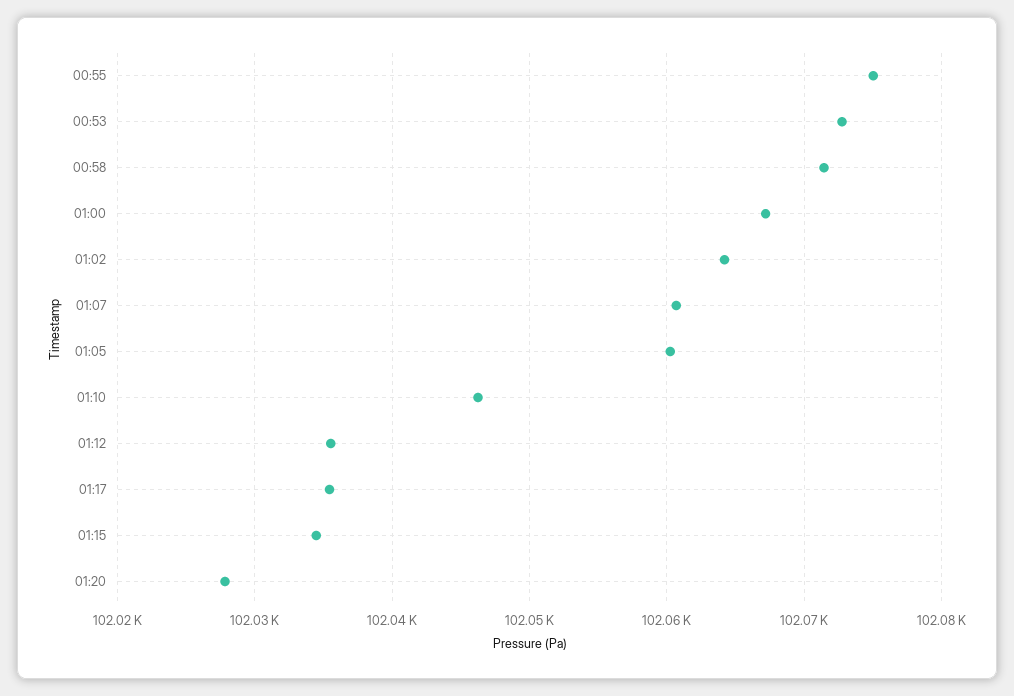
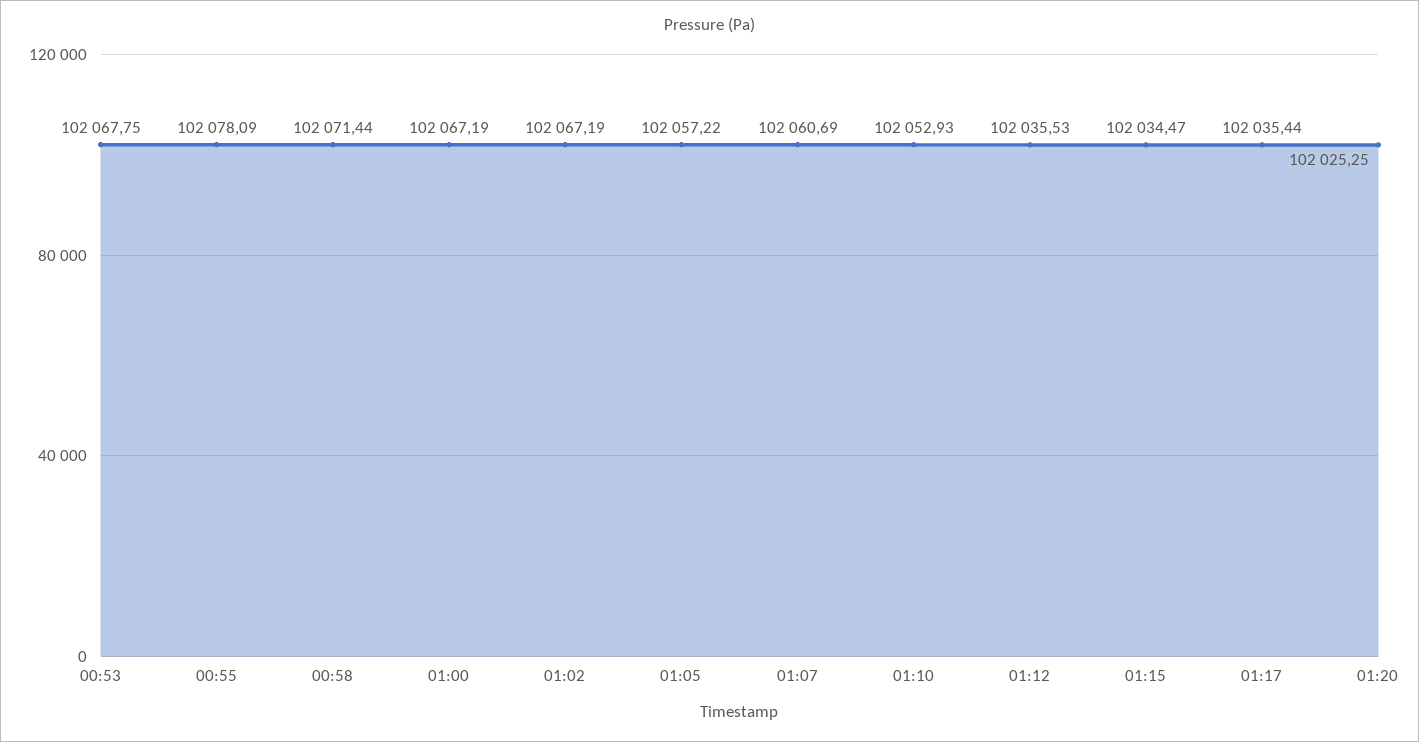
00:55: 102075 -> 102078.09
00:53: 102073 -> 102067.75
01:02: 102064 -> 102067.19
01:05: 102060 -> 102057.22
01:10: 102046 -> 102052.93
01:20: 102028 -> 102025.25

